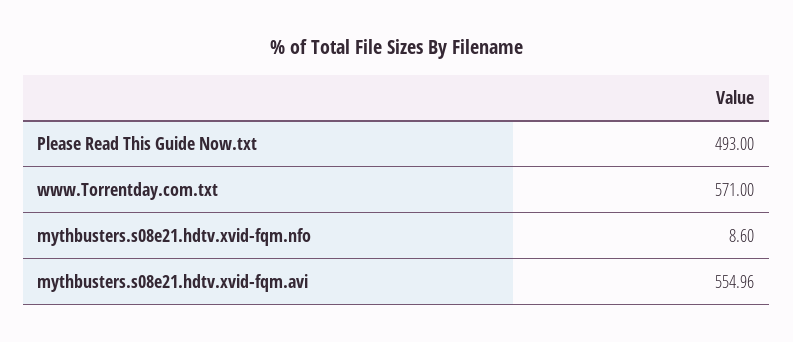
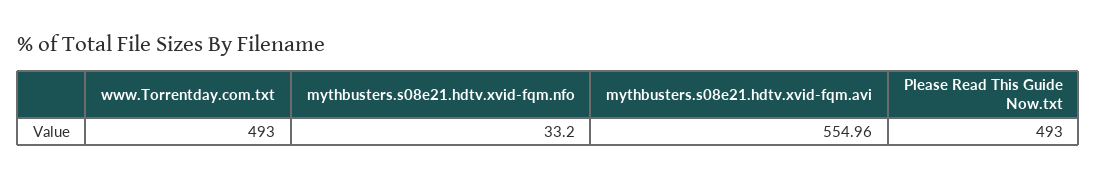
www.Torrentday.com.txt: 571 -> 493
mythbusters.s08e21.hdtv.xvid-fqm.nfo: 8.6 -> 33.2

